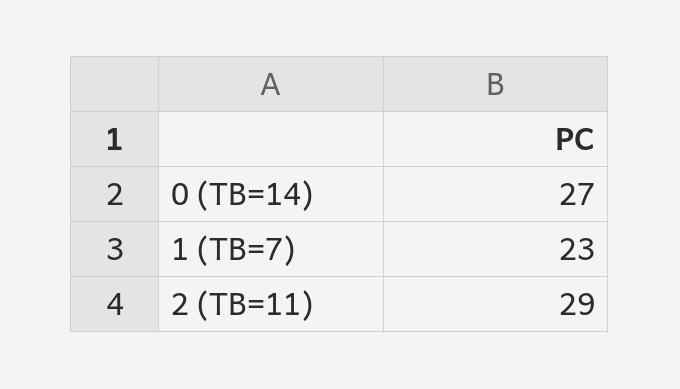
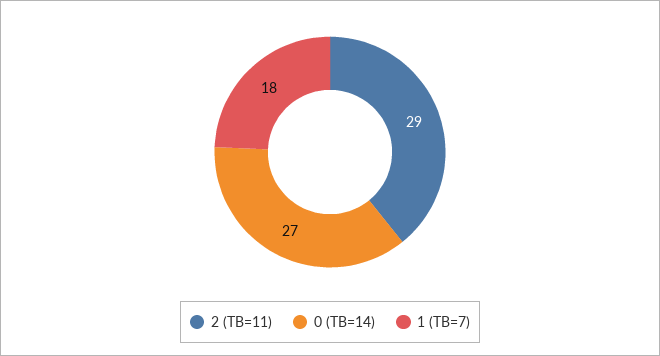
1 (TB=7): 23 -> 18

